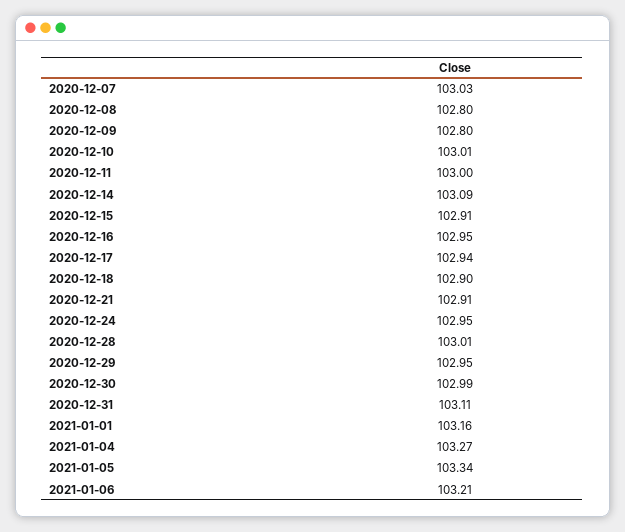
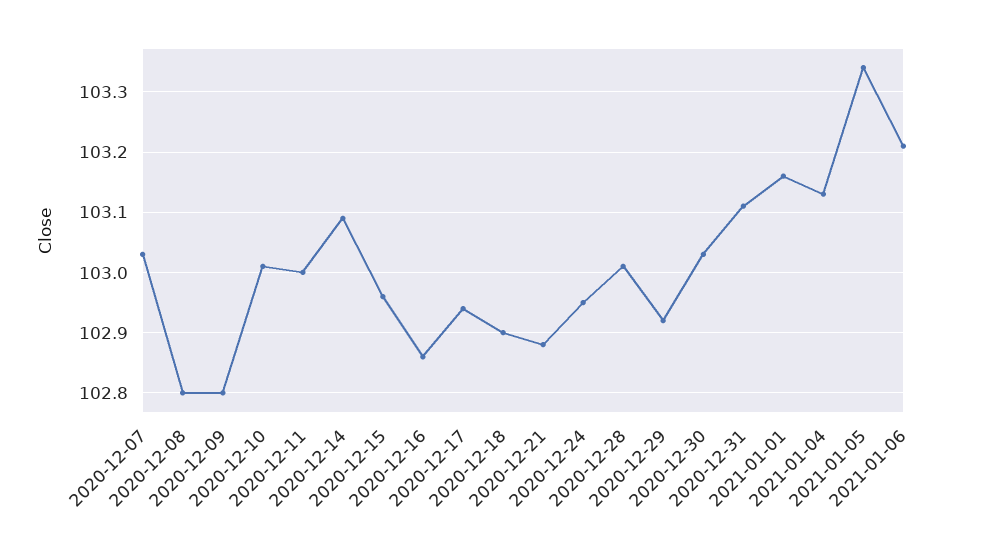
2020-12-15: 102.91 -> 102.96
2020-12-16: 102.95 -> 102.86
2020-12-21: 102.91 -> 102.88
2020-12-29: 102.95 -> 102.92
2020-12-30: 102.99 -> 103.03
2021-01-04: 103.27 -> 103.13

